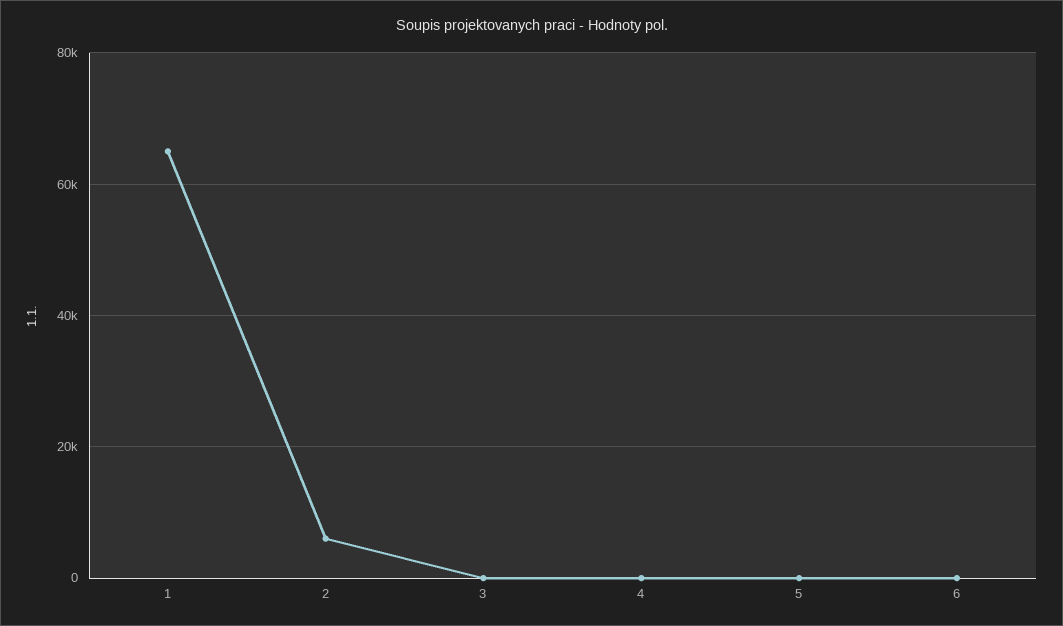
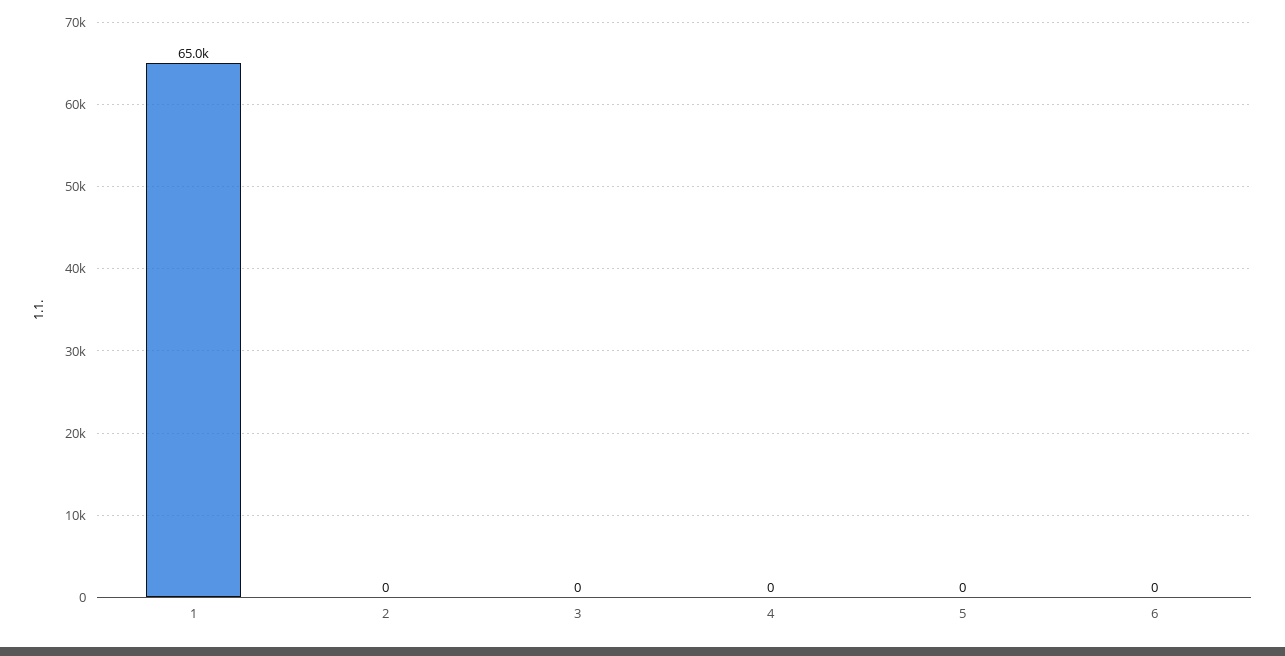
2: 6000 -> 0

